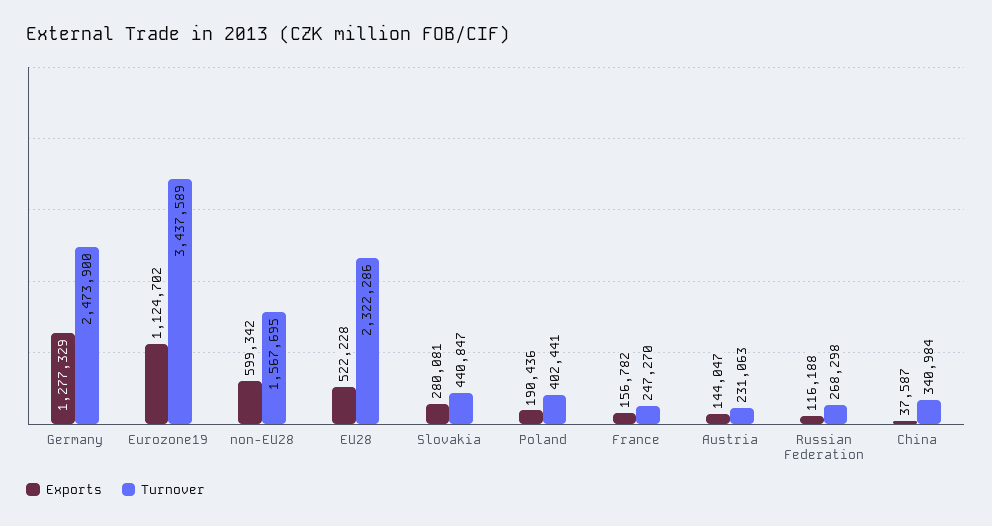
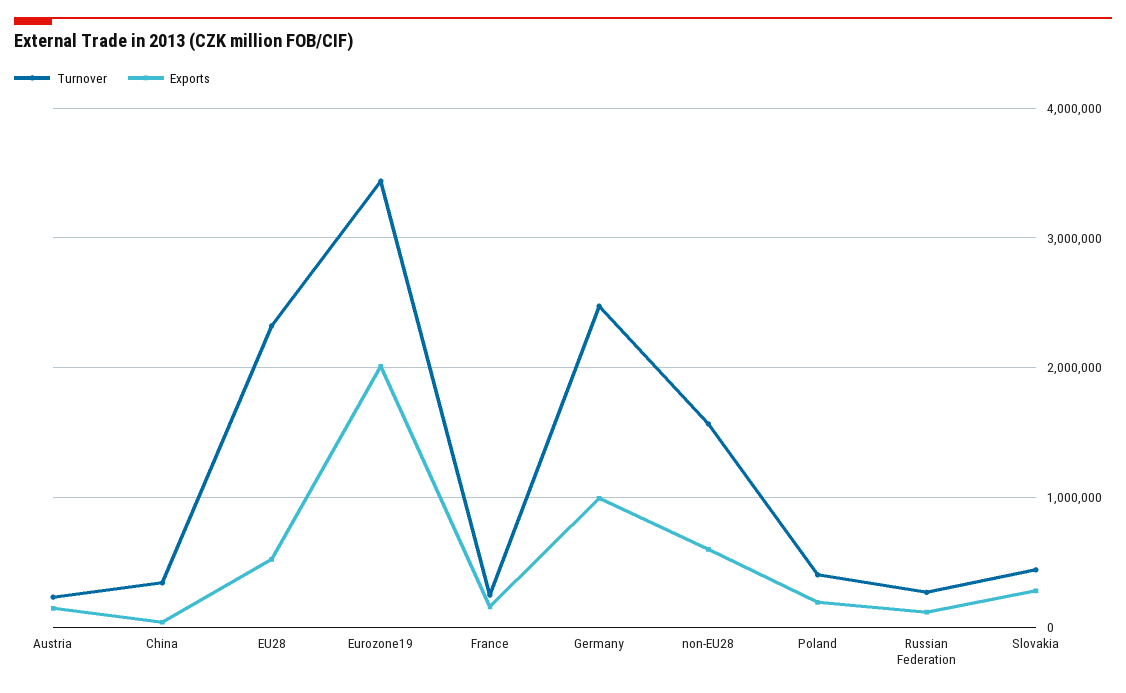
Exports, Germany: 1277329 -> 1000000
Exports, Eurozone19: 1124702 -> 2000000

